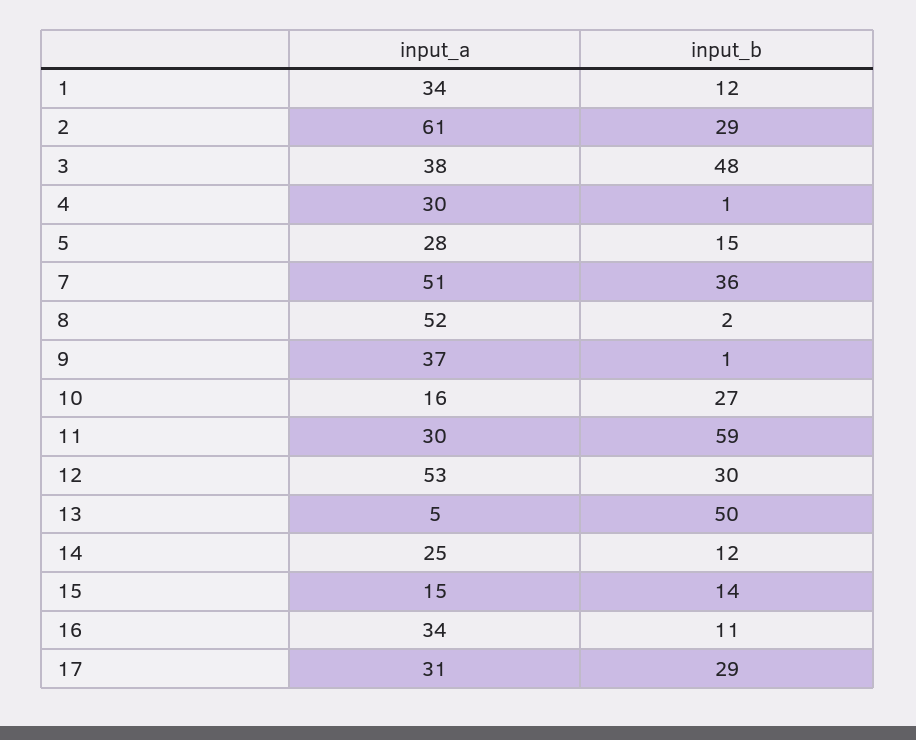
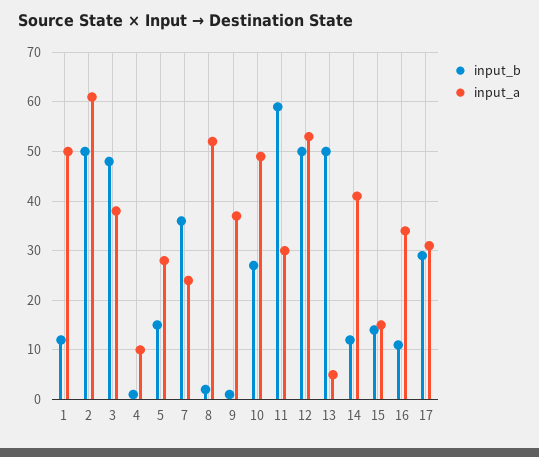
input_a, 1: 34 -> 50
input_b, 2: 29 -> 50
input_a, 4: 30 -> 10
input_a, 7: 51 -> 25
input_a, 10: 16 -> 50
input_b, 12: 30 -> 50
input_a, 14: 25 -> 40

